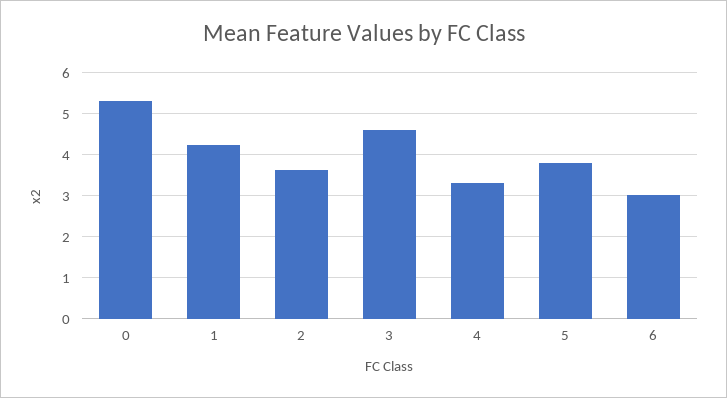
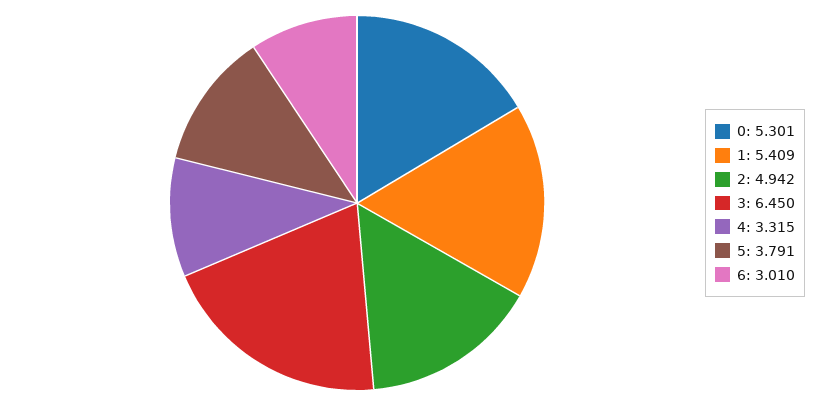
1: 4.2 -> 5.409
2: 3.6 -> 4.942
3: 4.6 -> 6.45

